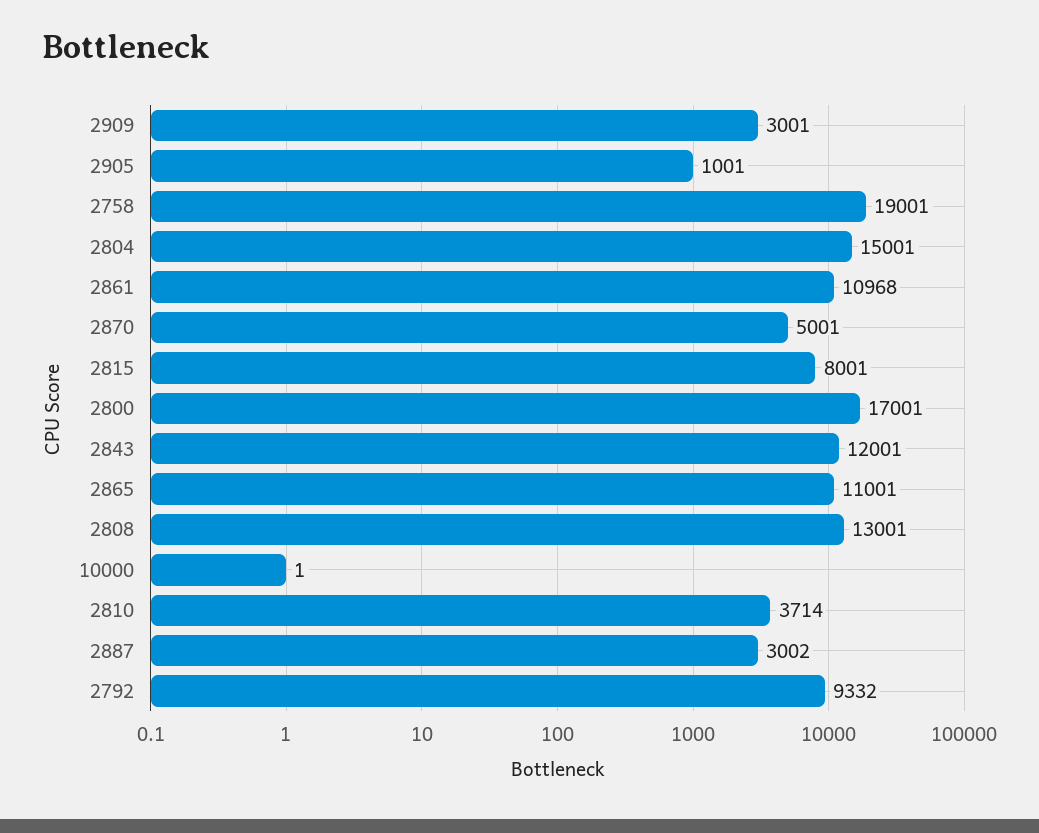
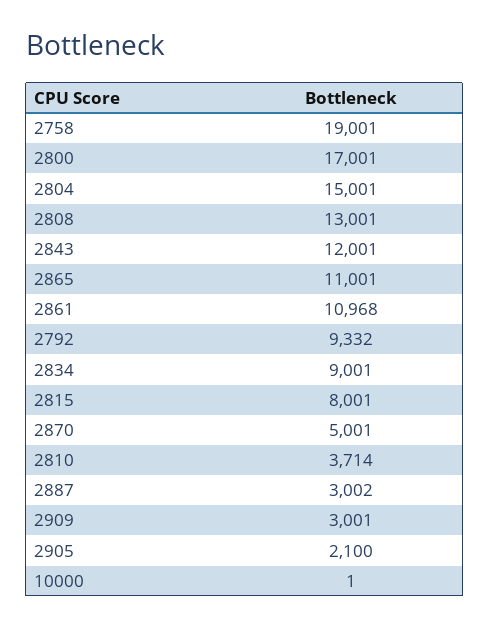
2905: 1001 -> 2100
2834: none -> 9001

